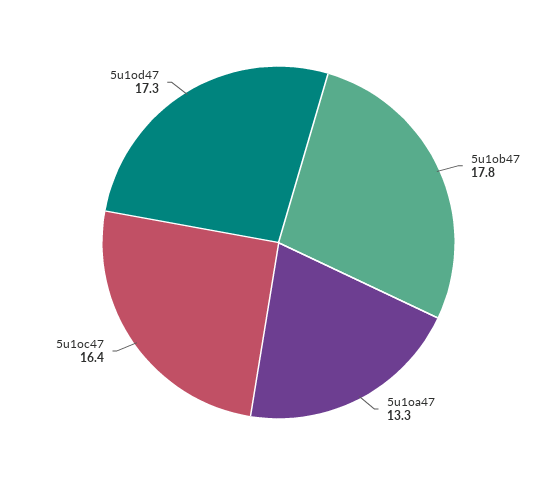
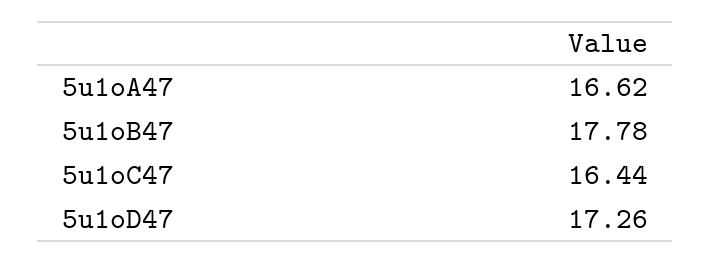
5u1oa47: 13.3 -> 16.62

